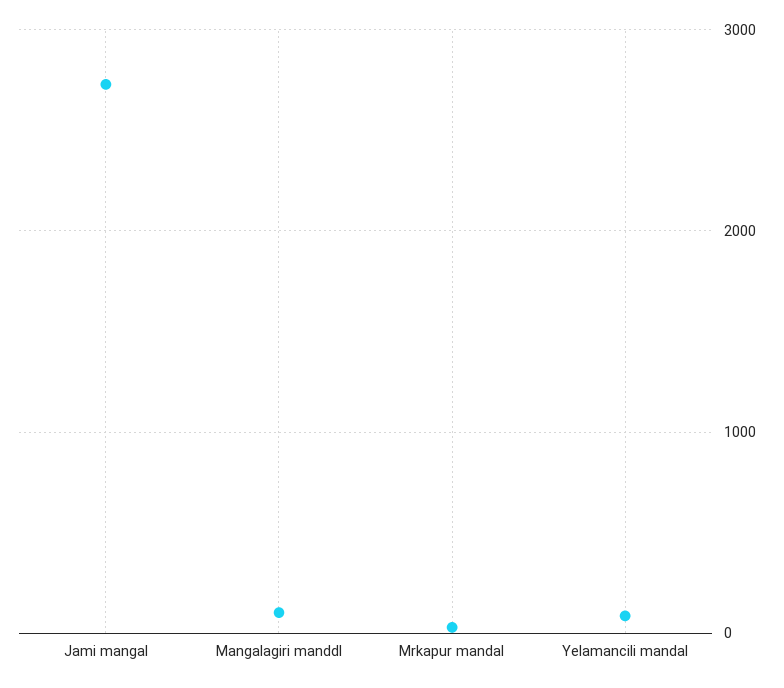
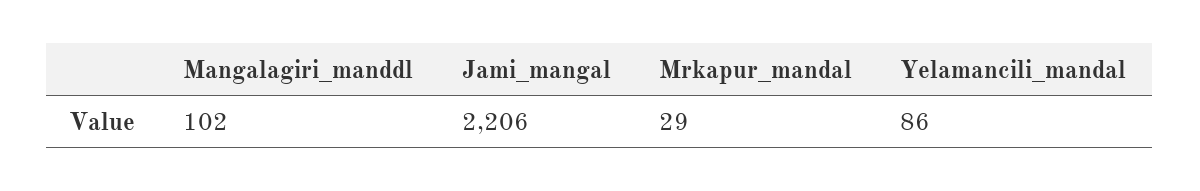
Jami mangal: 2700 -> 2206

